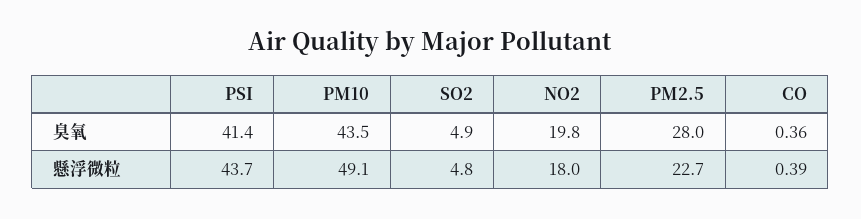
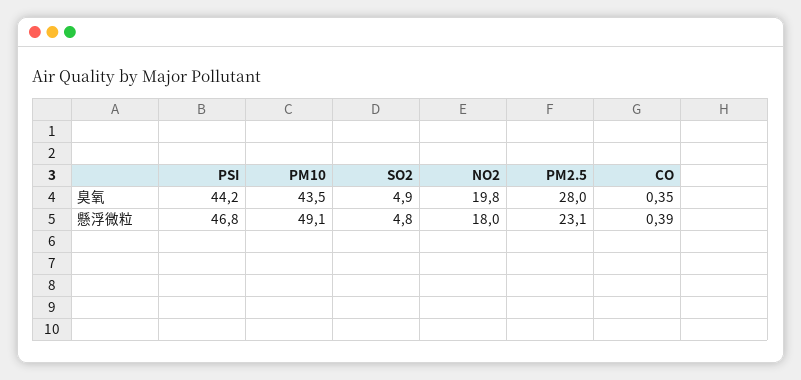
PSI, 臭氧: 41.4 -> 44.2
CO, 臭氧: 0.36 -> 0.35
PSI, 懸浮微粒: 43.7 -> 46.8
PM2.5, 懸浮微粒: 22.7 -> 23.1

